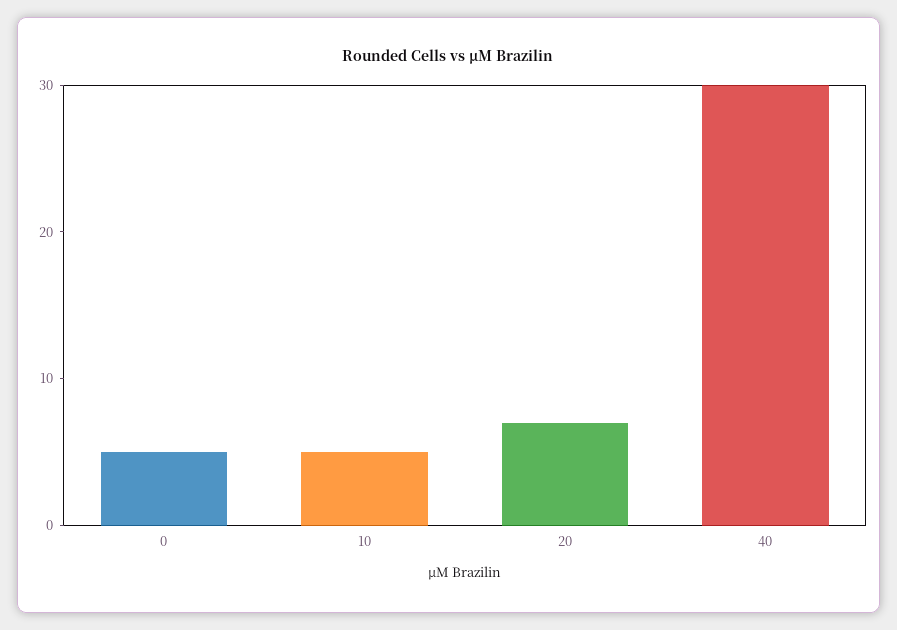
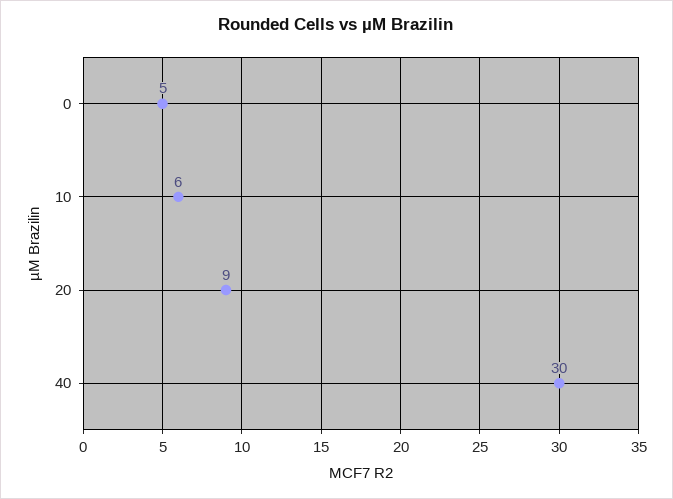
10: 5 -> 6
20: 7 -> 9

